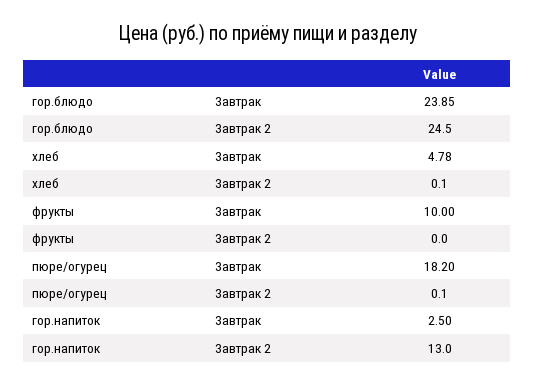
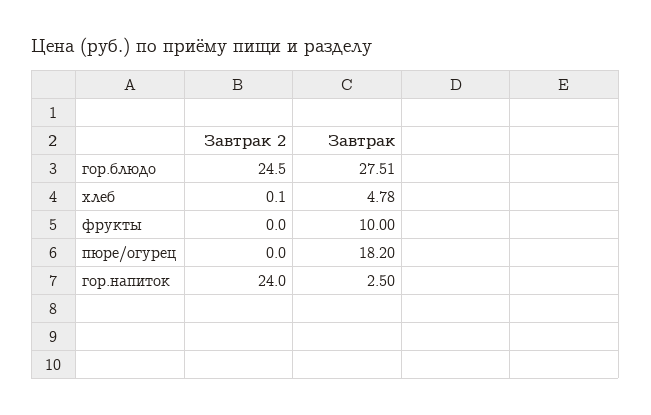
гор.блюдо, Завтрак: 23.85 -> 27.51
пюре/огурец, Завтрак 2: 0.1 -> 0
гор.напиток, Завтрак 2: 13 -> 24

